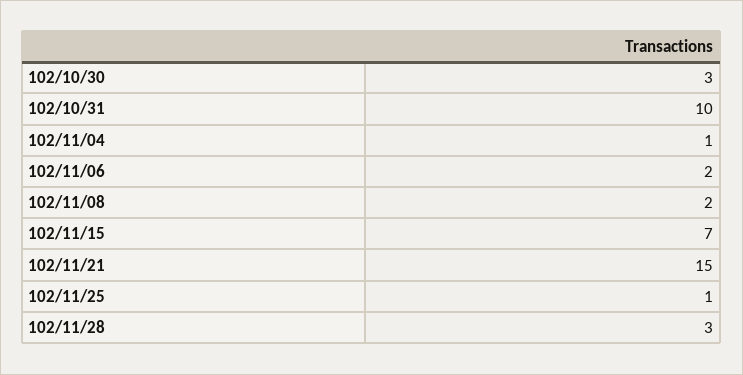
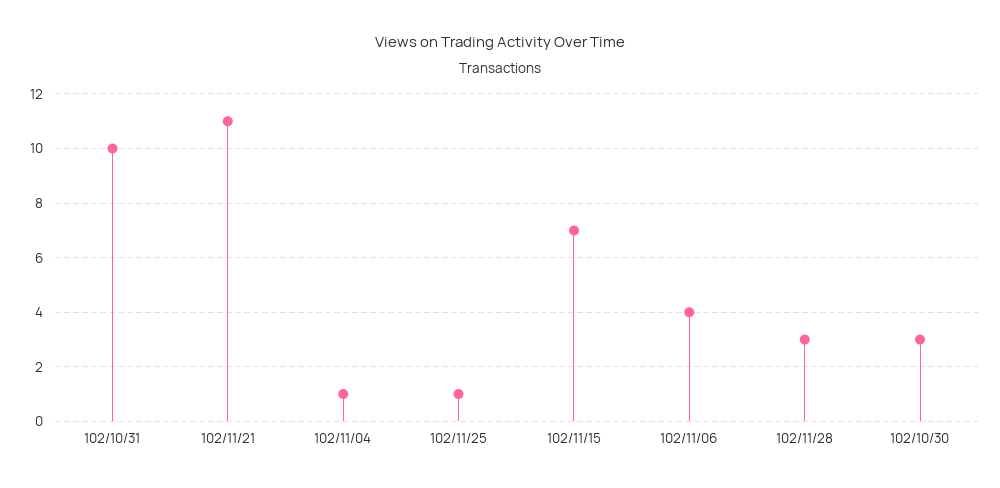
102/11/06: 2 -> 4
102/11/08: 2 -> none
102/11/21: 15 -> 11

